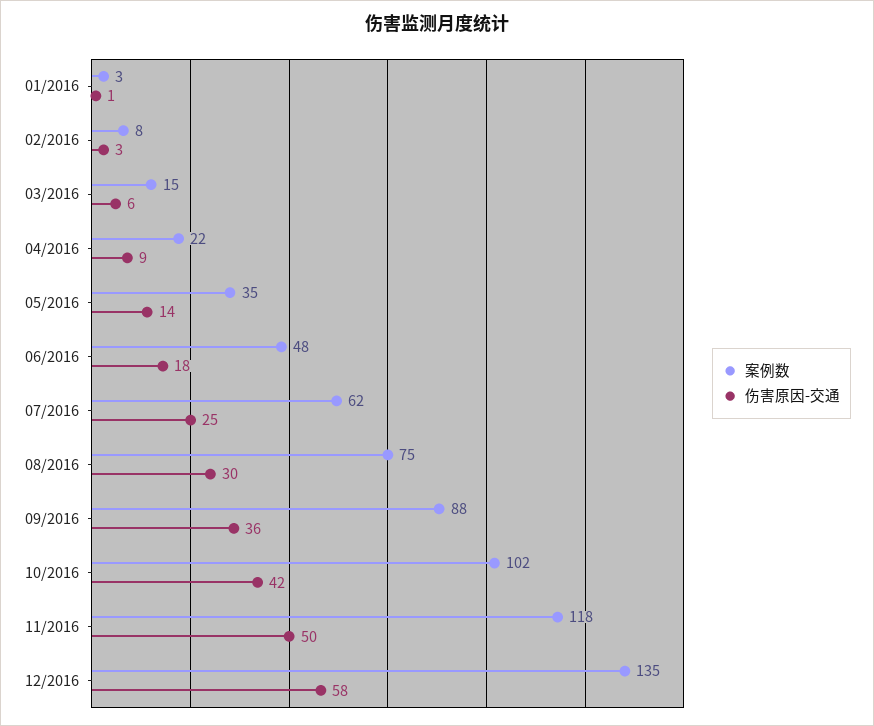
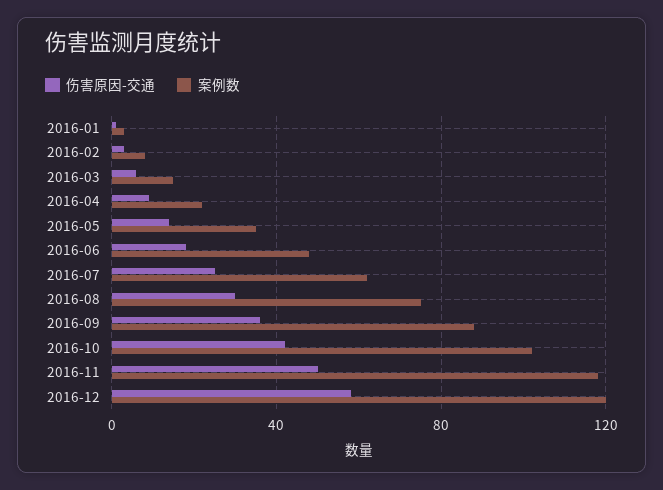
案例数, 12/2016: 135 -> 120

